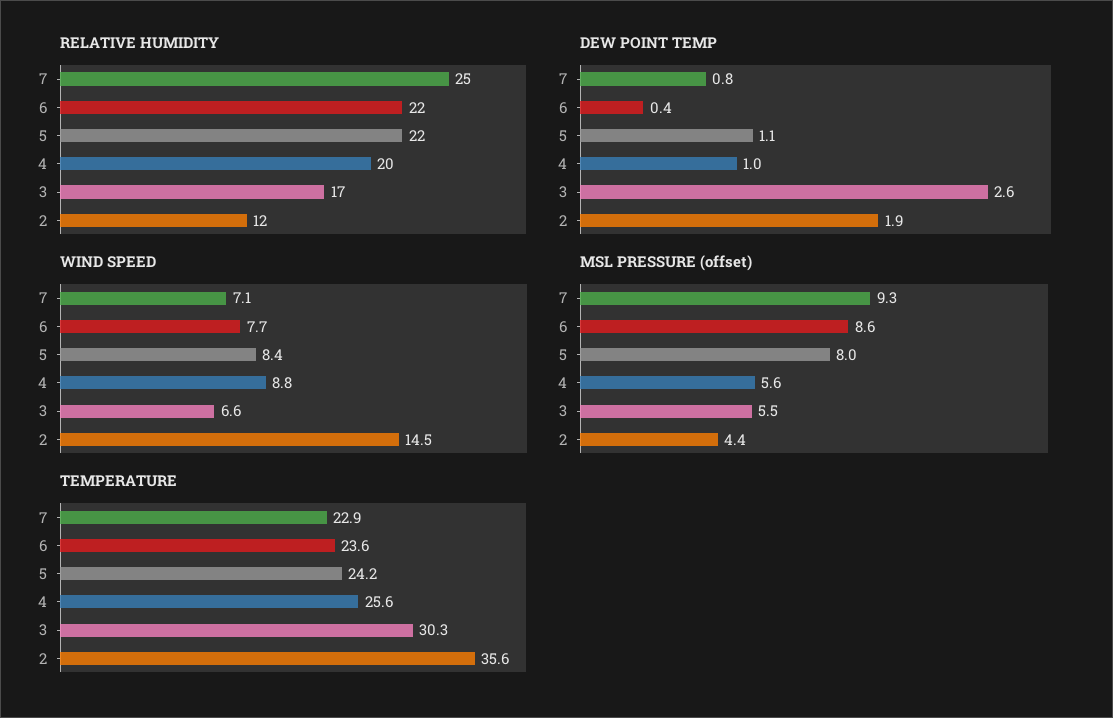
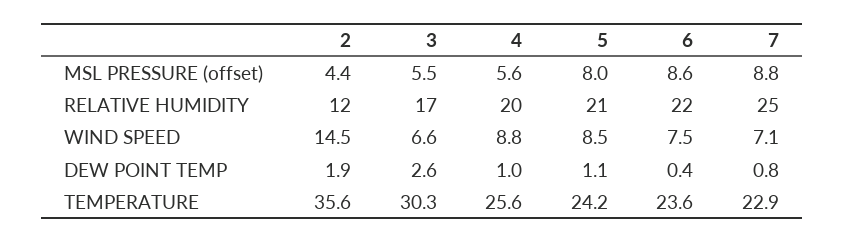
RELATIVE HUMIDITY, 5: 22 -> 21
WIND SPEED, 6: 7.7 -> 7.5
WIND SPEED, 5: 8.4 -> 8.5
MSL PRESSURE (offset), 7: 9.3 -> 8.8

